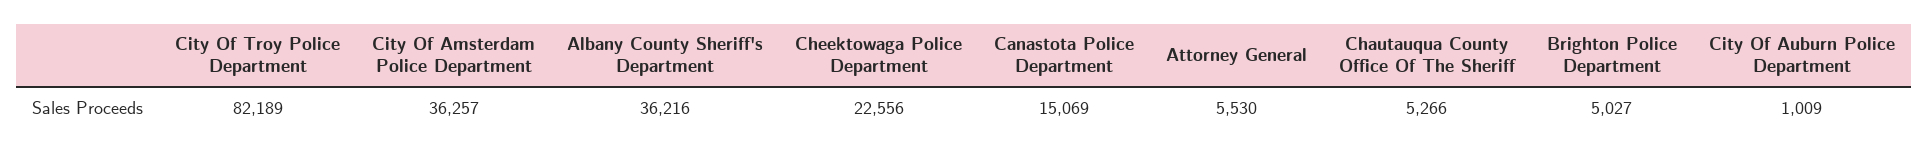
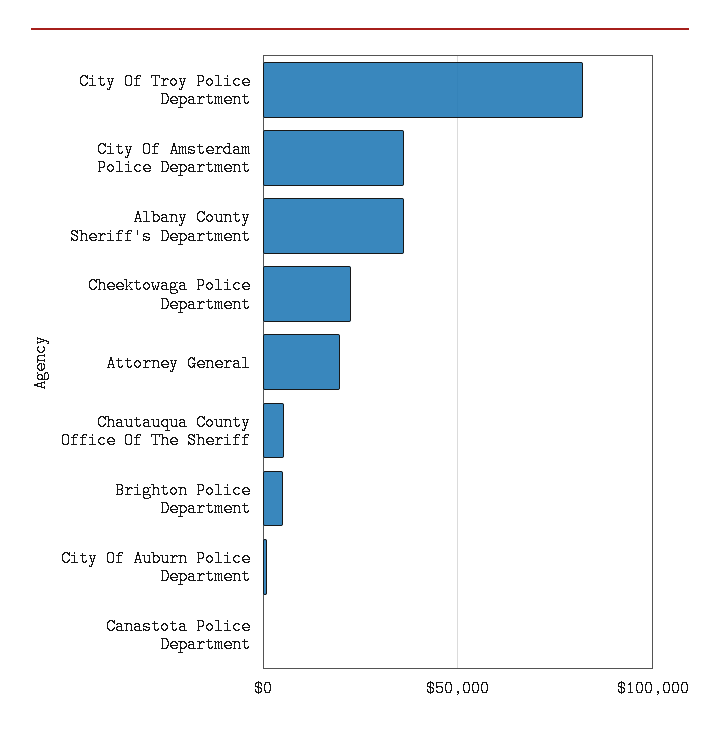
Canastota Police Department: 15069 -> 0
Attorney General: 5530 -> 20000

